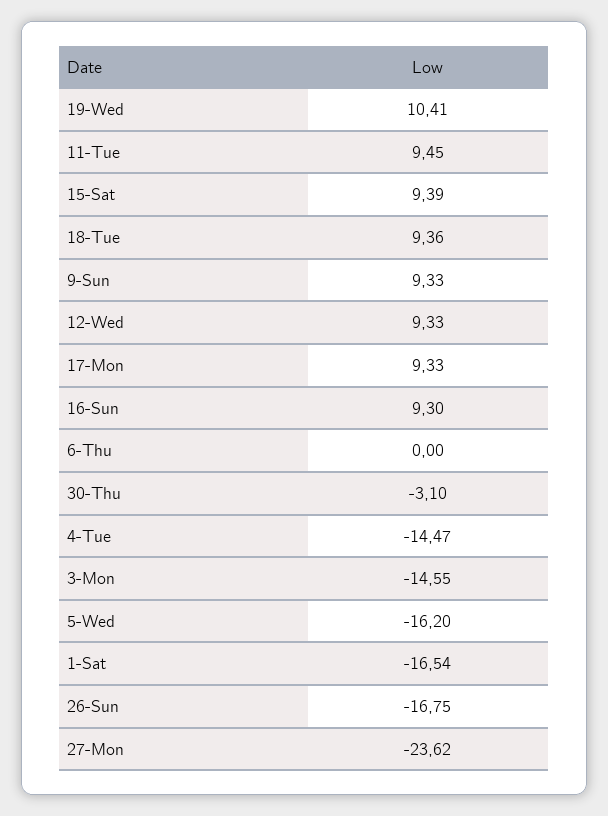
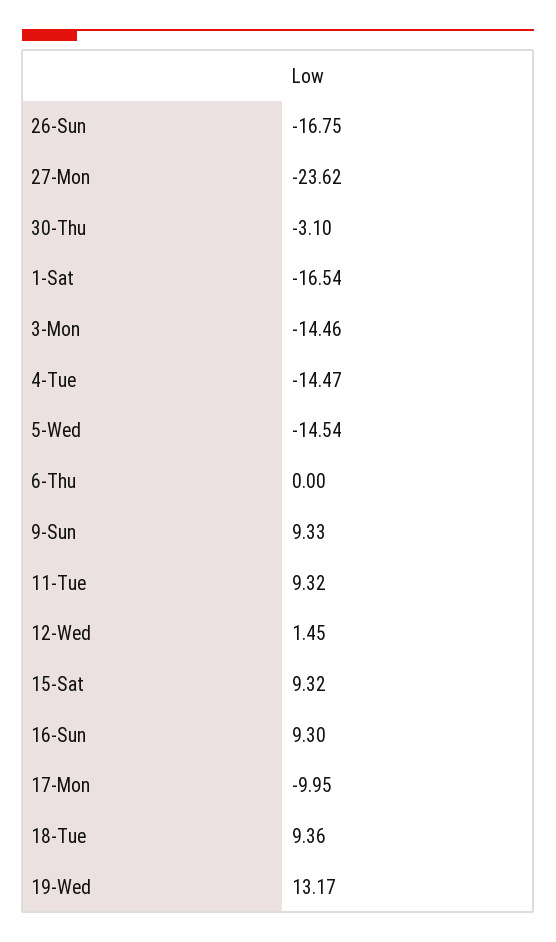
19-Wed: 10.41 -> 13.17
11-Tue: 9.45 -> 9.32
15-Sat: 9.39 -> 9.32
12-Wed: 9.33 -> 1.45
17-Mon: 9.33 -> -9.95
3-Mon: -14.55 -> -14.46
5-Wed: -16.2 -> -14.54

